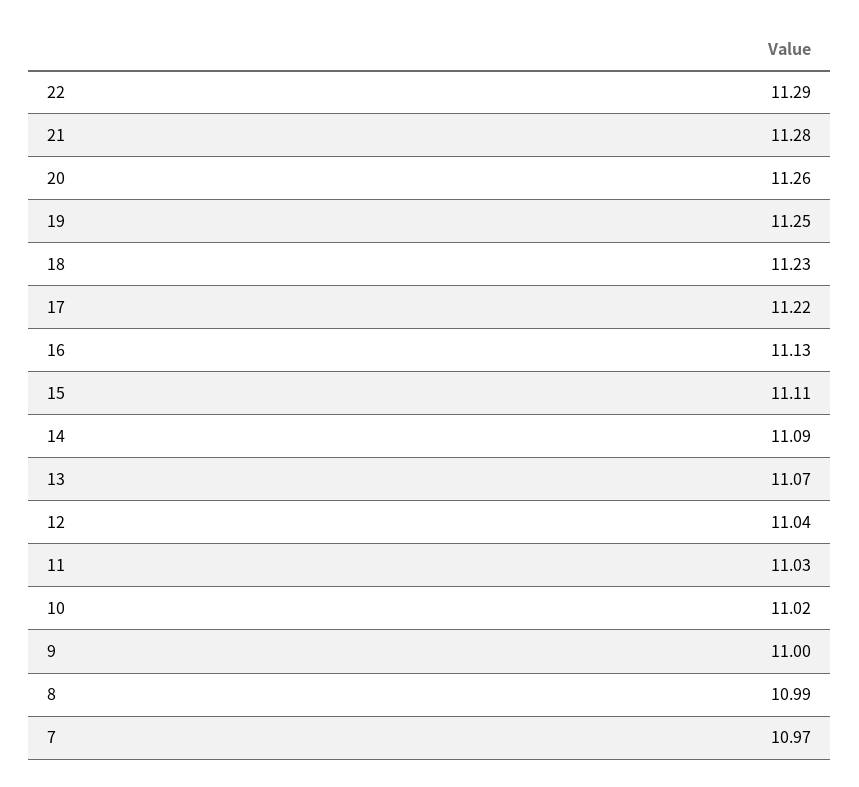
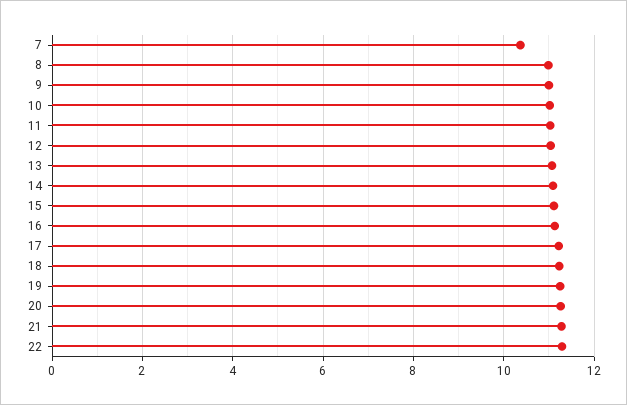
7: 10.97 -> 10.4

